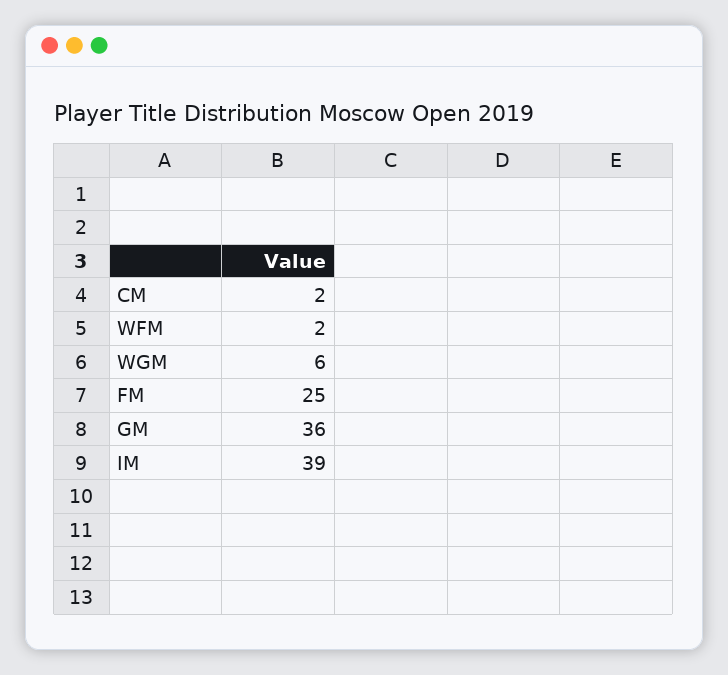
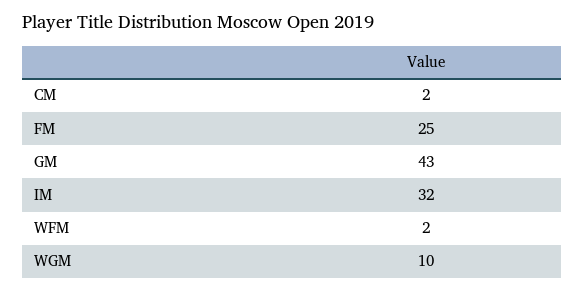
WGM: 6 -> 10
GM: 36 -> 43
IM: 39 -> 32

